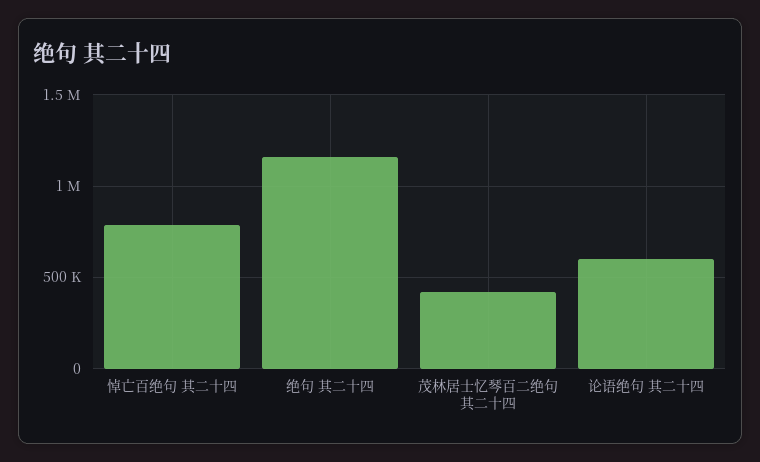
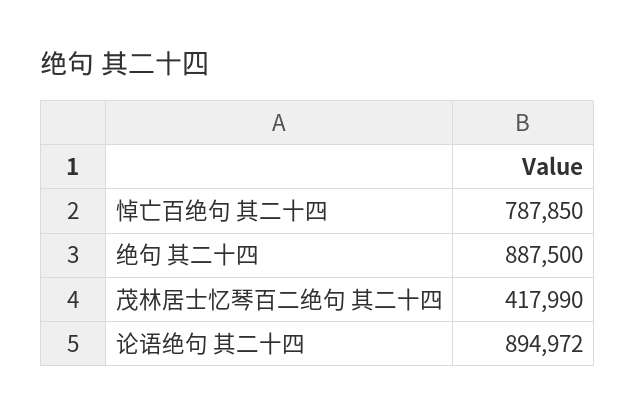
绝句 其二十四: 1150000 -> 887500
论语绝句 其二十四: 600000 -> 894972

